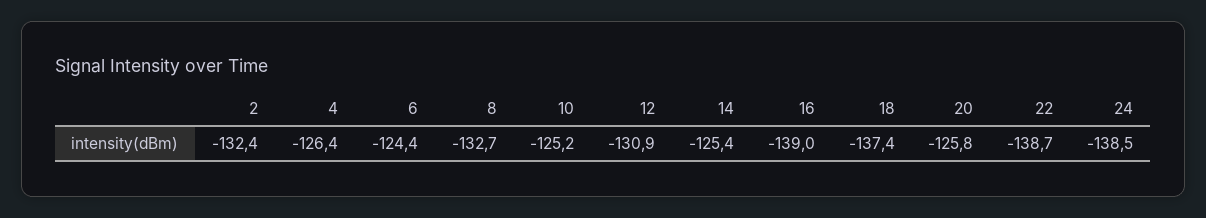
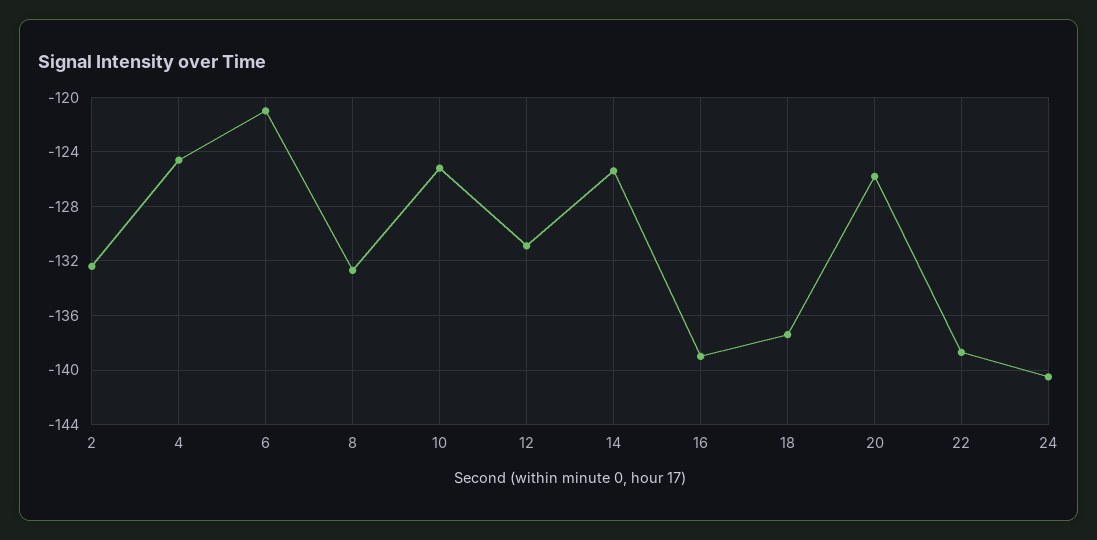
4: -126.4 -> -124.5
6: -124.4 -> -121
24: -138.5 -> -140.5

